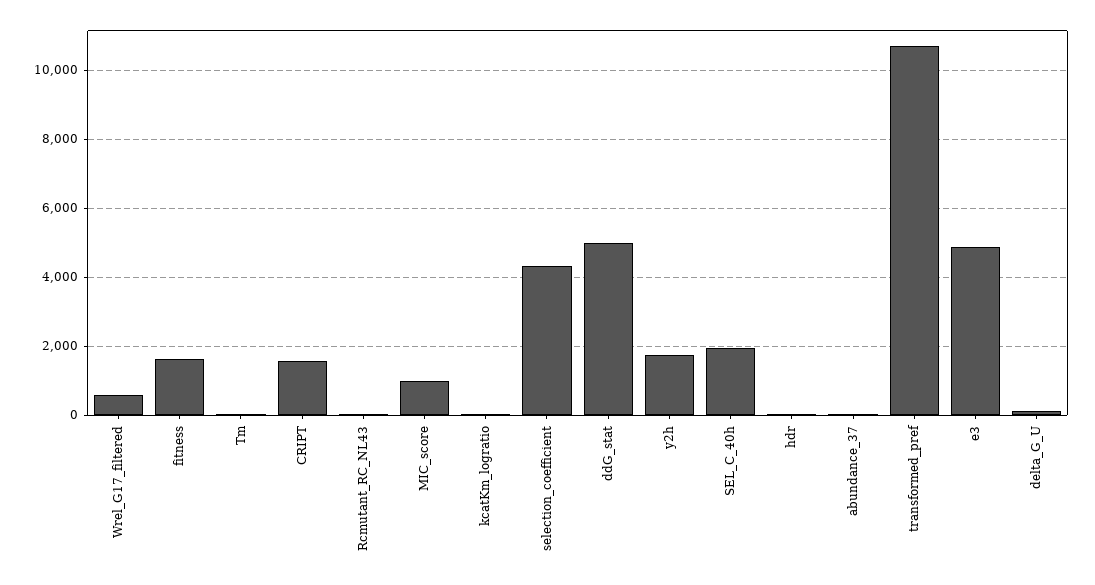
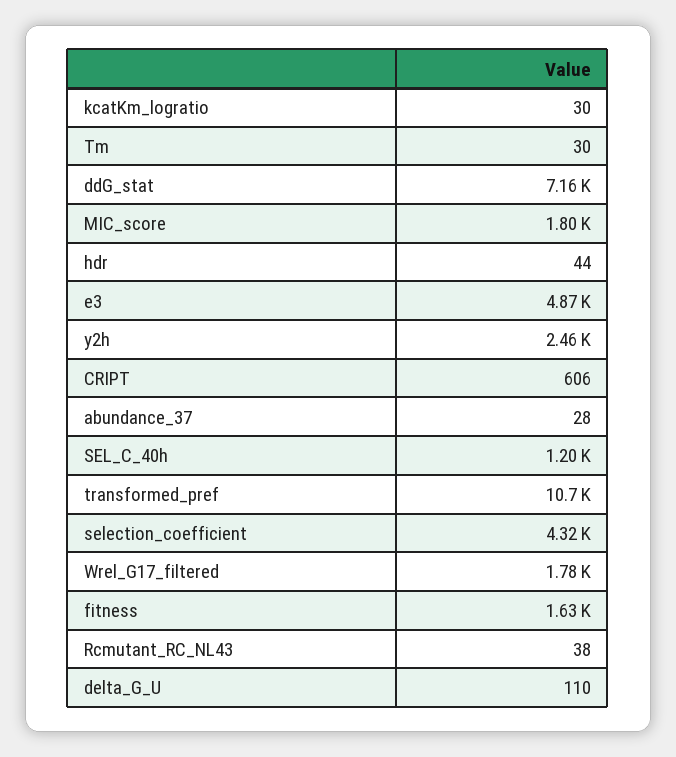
Wrel_G17_filtered: 600 -> 1780
CRIPT: 1600 -> 606
MIC_score: 1000 -> 1800
ddG_stat: 5000 -> 7160
y2h: 1800 -> 2460
SEL_C_40h: 2000 -> 1200

